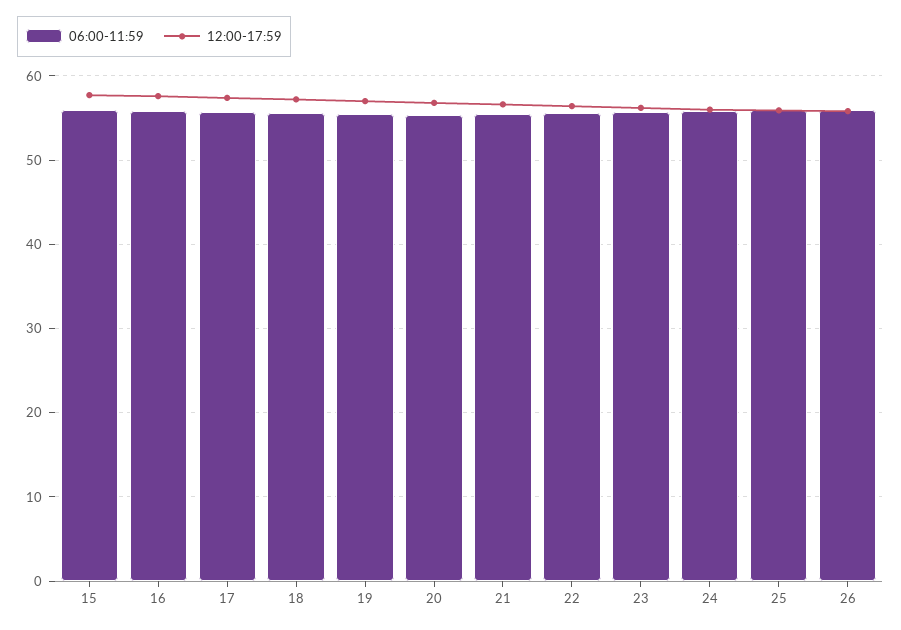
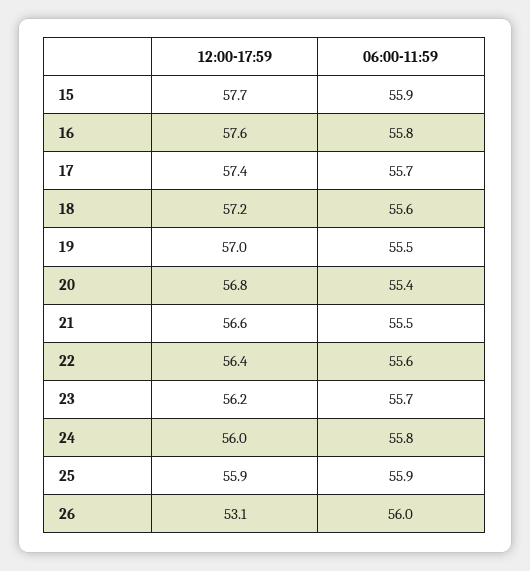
12:00-17:59, 26: 56 -> 53.1

